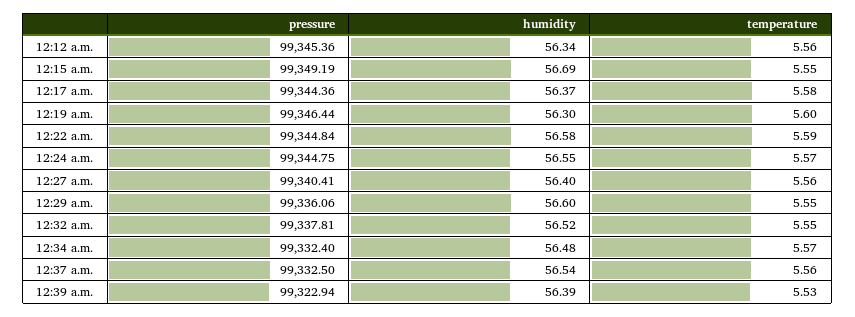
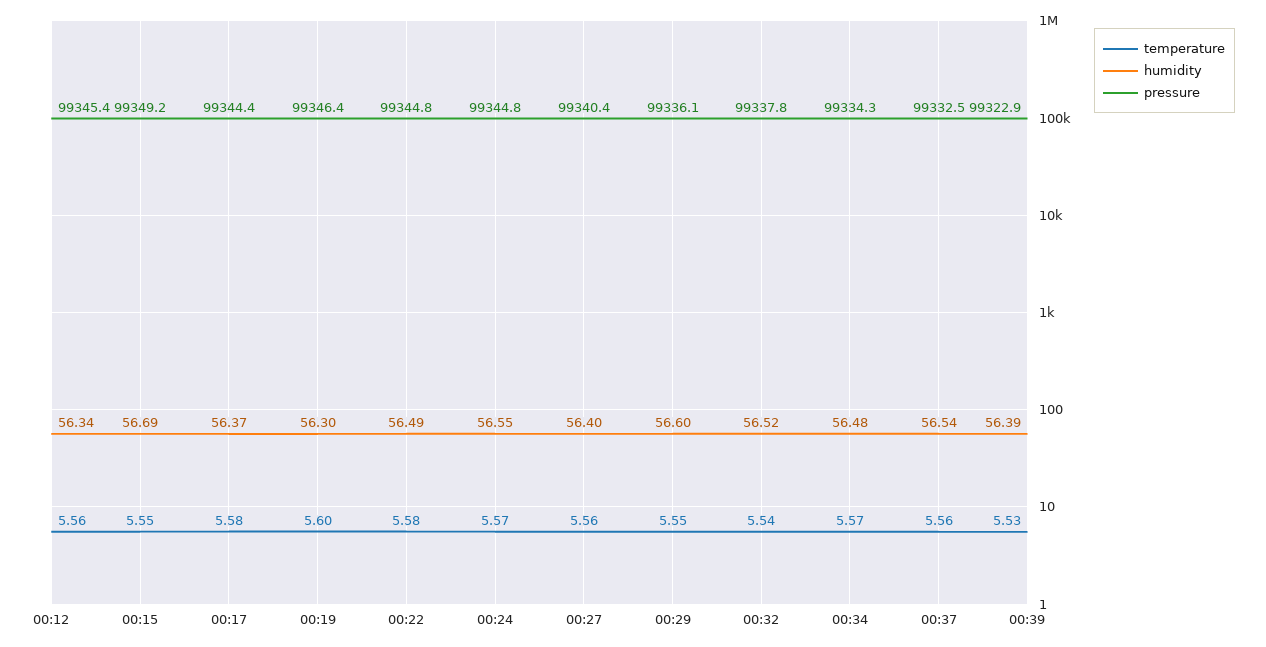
humidity, 12:22 a.m.: 56.58 -> 56.49
temperature, 12:22 a.m.: 5.59 -> 5.58
temperature, 12:32 a.m.: 5.55 -> 5.54
pressure, 12:34 a.m.: 99332.4 -> 99334.3

